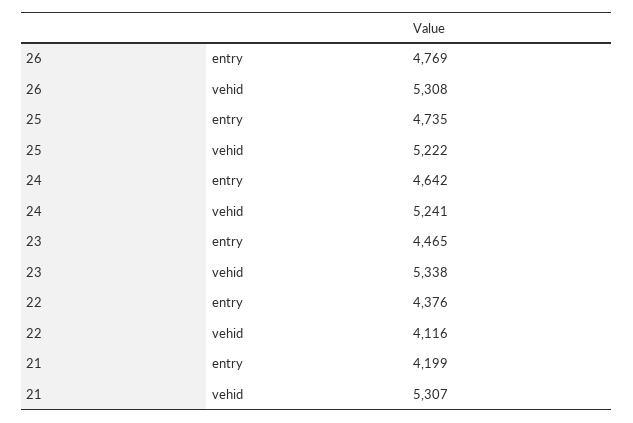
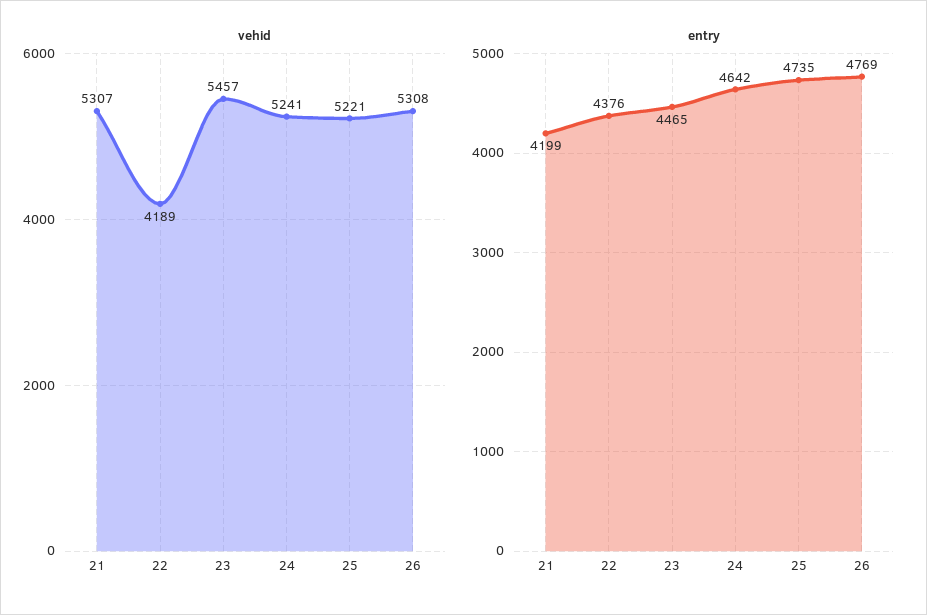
vehid, 25: 5222 -> 5221
vehid, 23: 5338 -> 5457
vehid, 22: 4116 -> 4189

